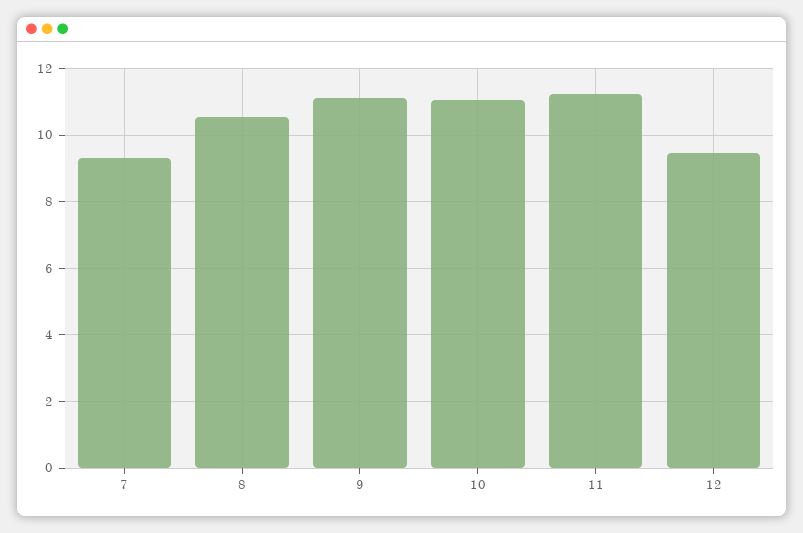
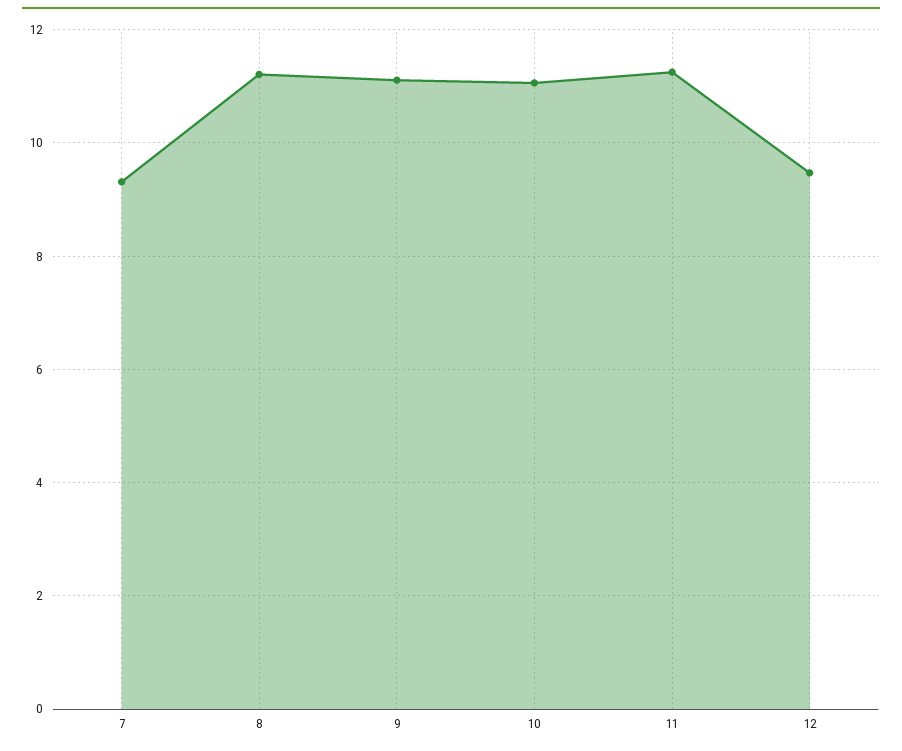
8: 10.6 -> 11.2

